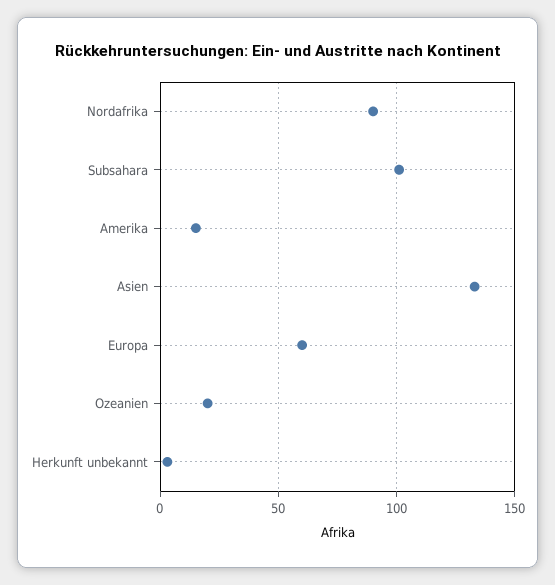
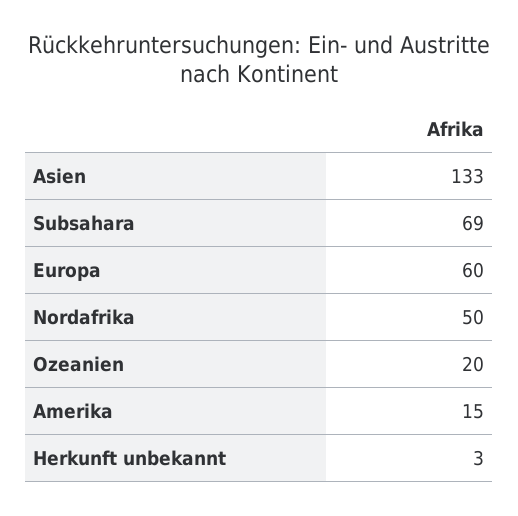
Nordafrika: 90 -> 50
Subsahara: 100 -> 69

